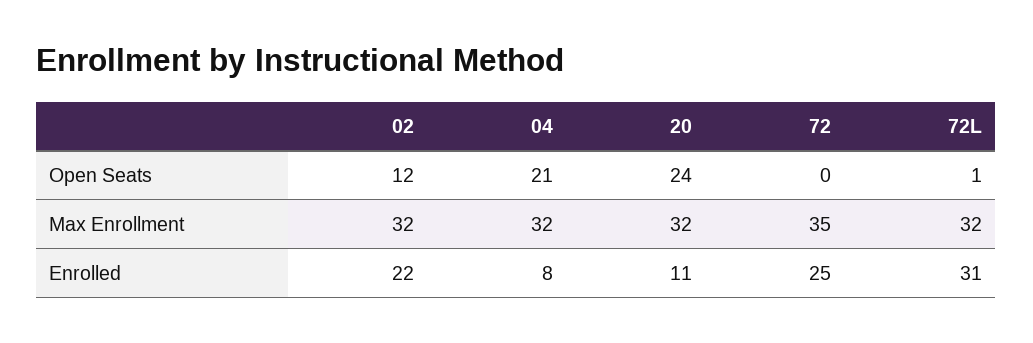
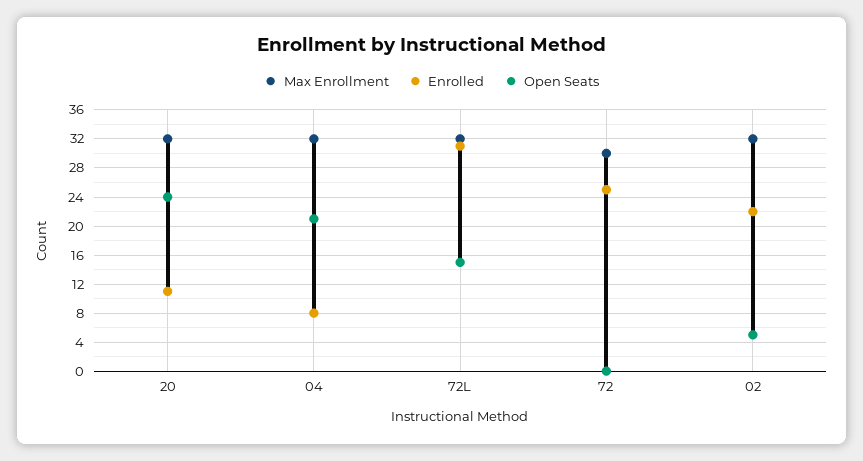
Open Seats, 02: 12 -> 5
Open Seats, 72L: 1 -> 15
Max Enrollment, 72: 35 -> 30

